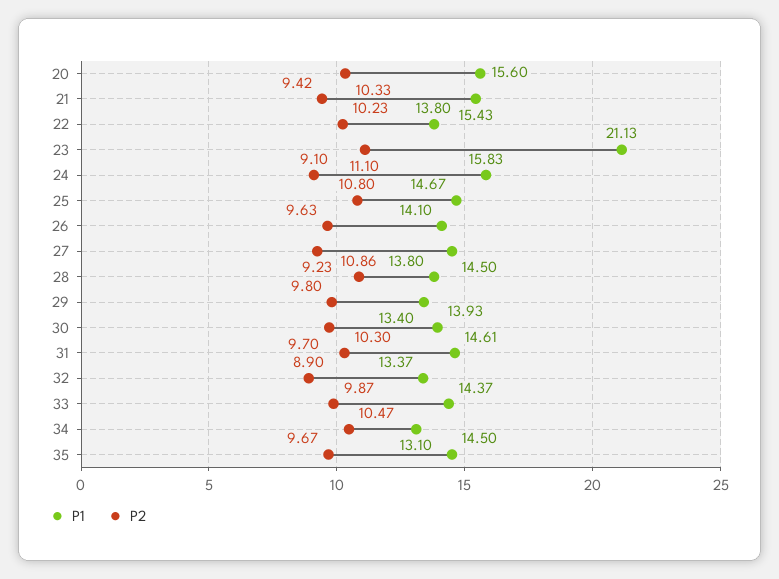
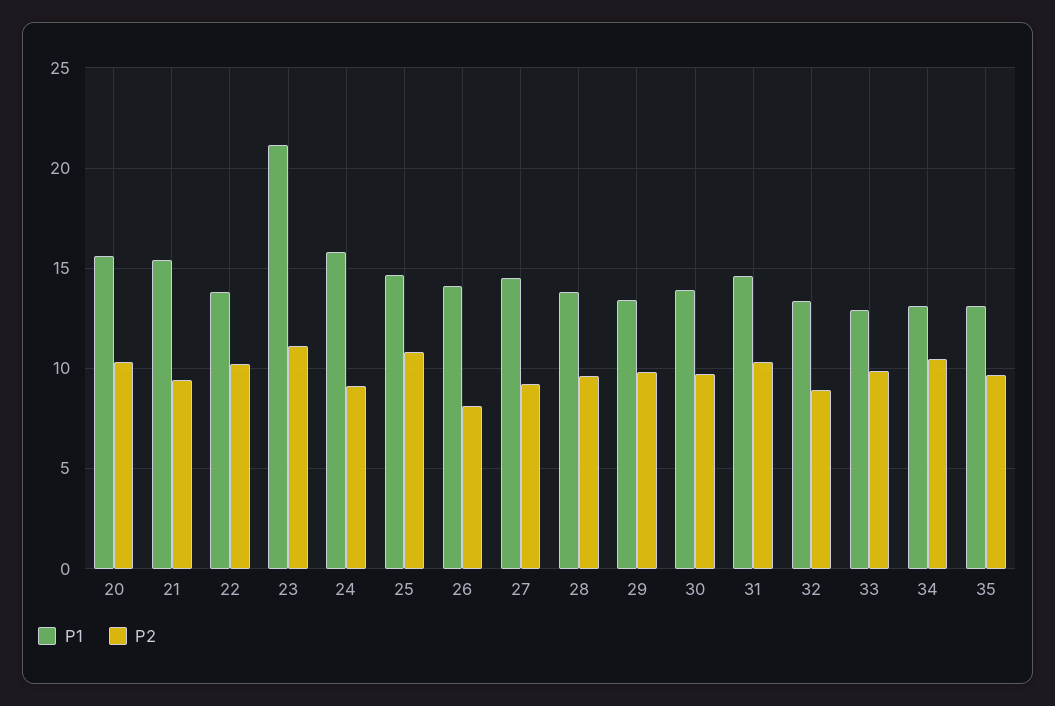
P2, 26: 9.63 -> 8
P2, 28: 10.86 -> 9.5
P1, 33: 14.37 -> 13
P1, 35: 14.5 -> 13

